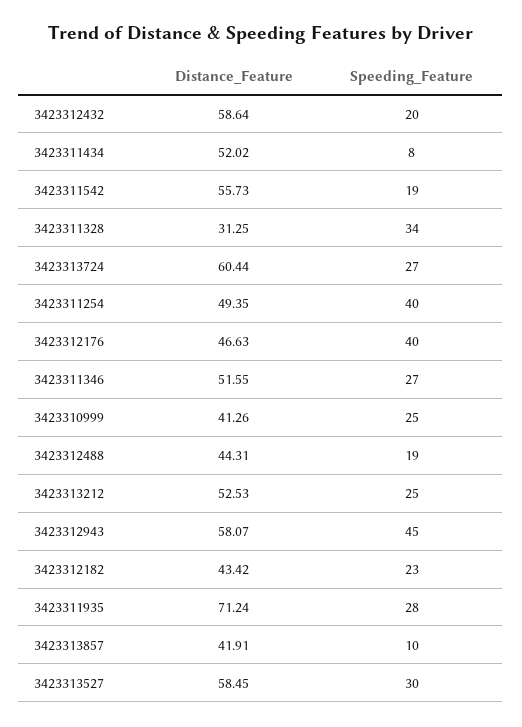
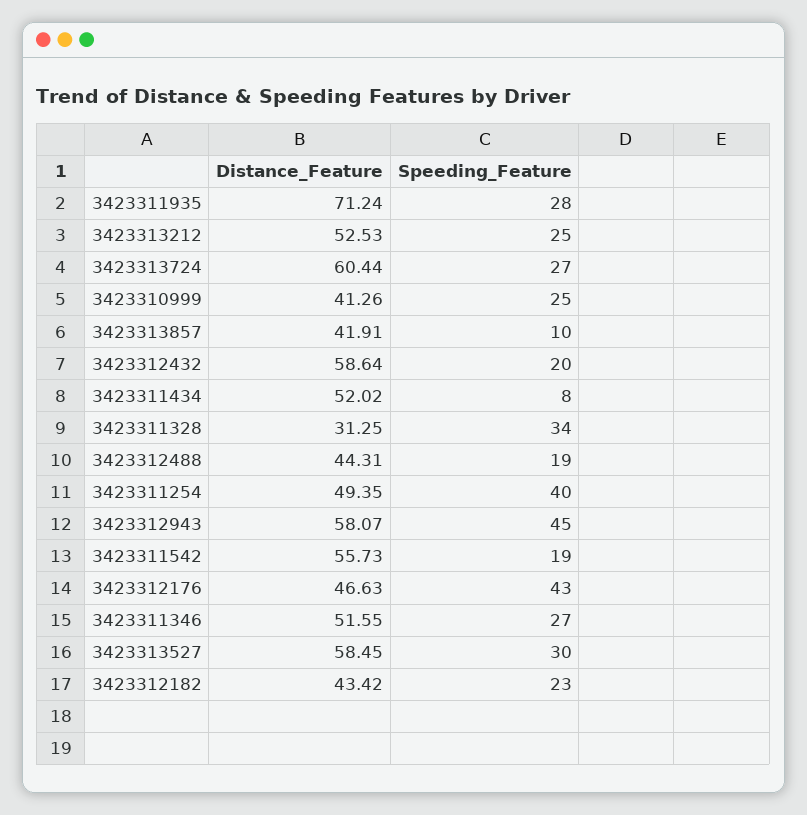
Speeding_Feature, 3423312176: 40 -> 43

